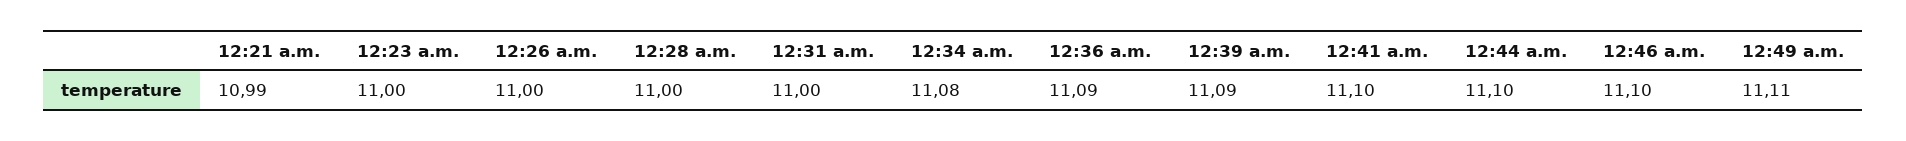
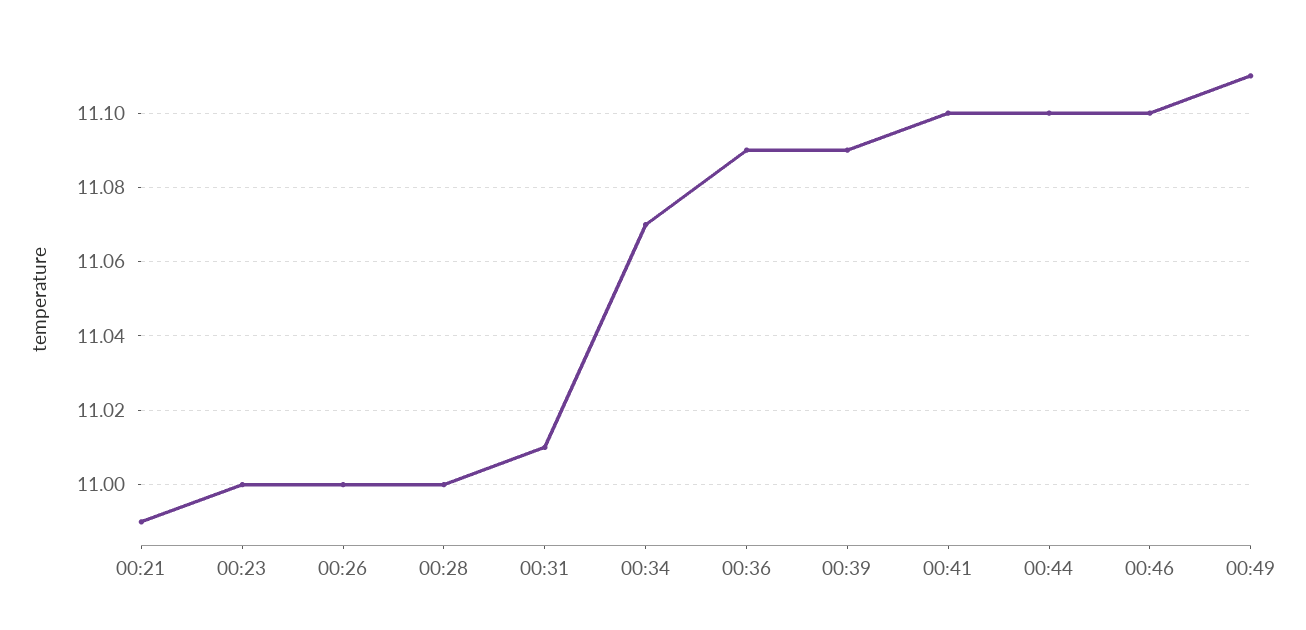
12:31 a.m.: 11 -> 11.01
12:34 a.m.: 11.08 -> 11.07

